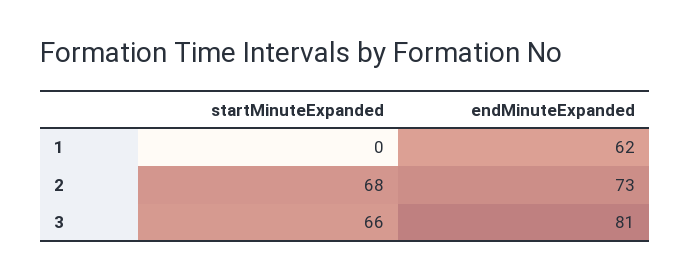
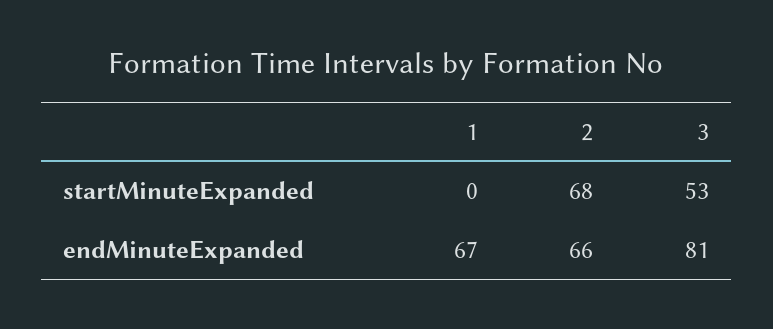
endMinuteExpanded, 1: 62 -> 67
endMinuteExpanded, 2: 73 -> 66
startMinuteExpanded, 3: 66 -> 53

